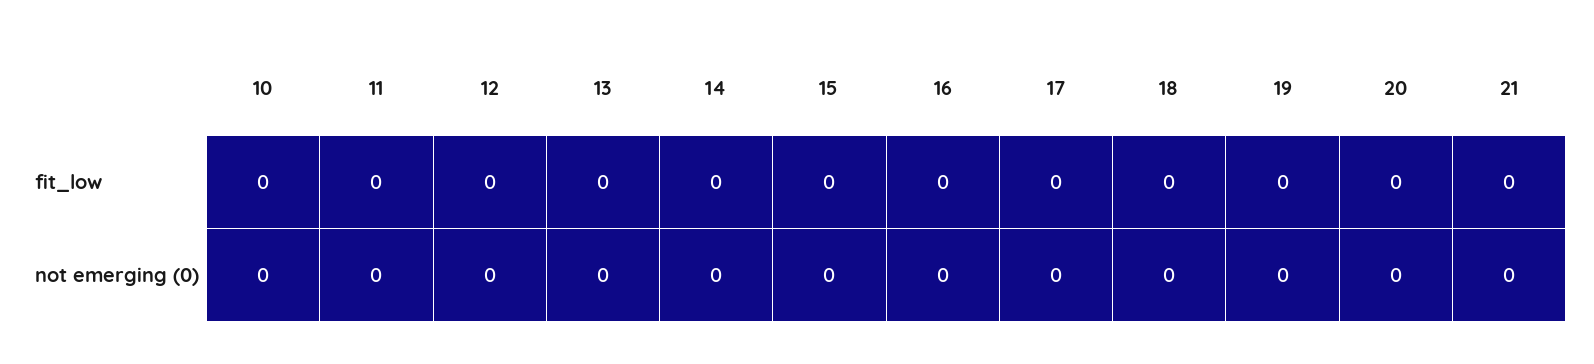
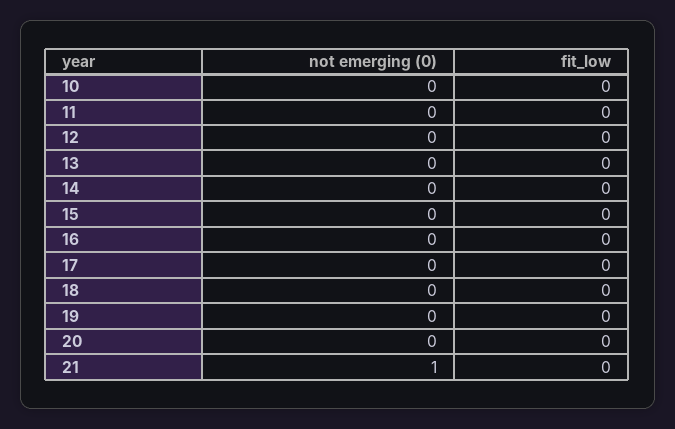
21, not emerging (0): 0 -> 1

